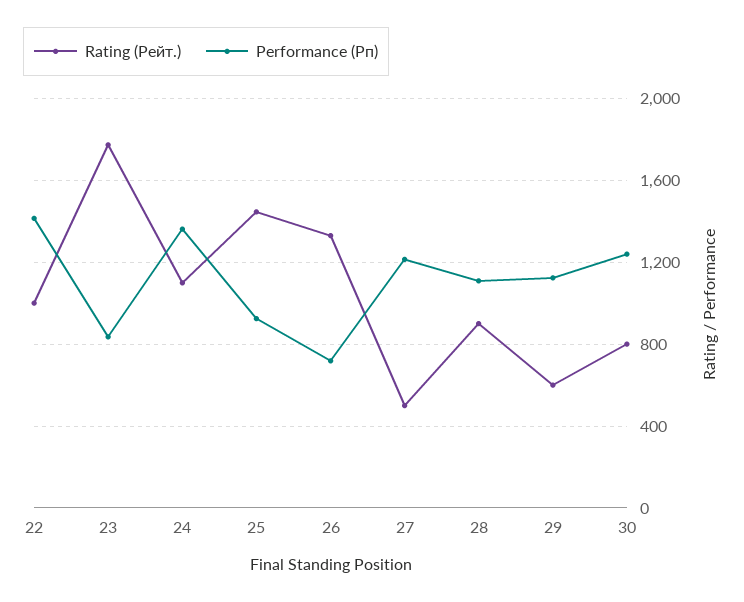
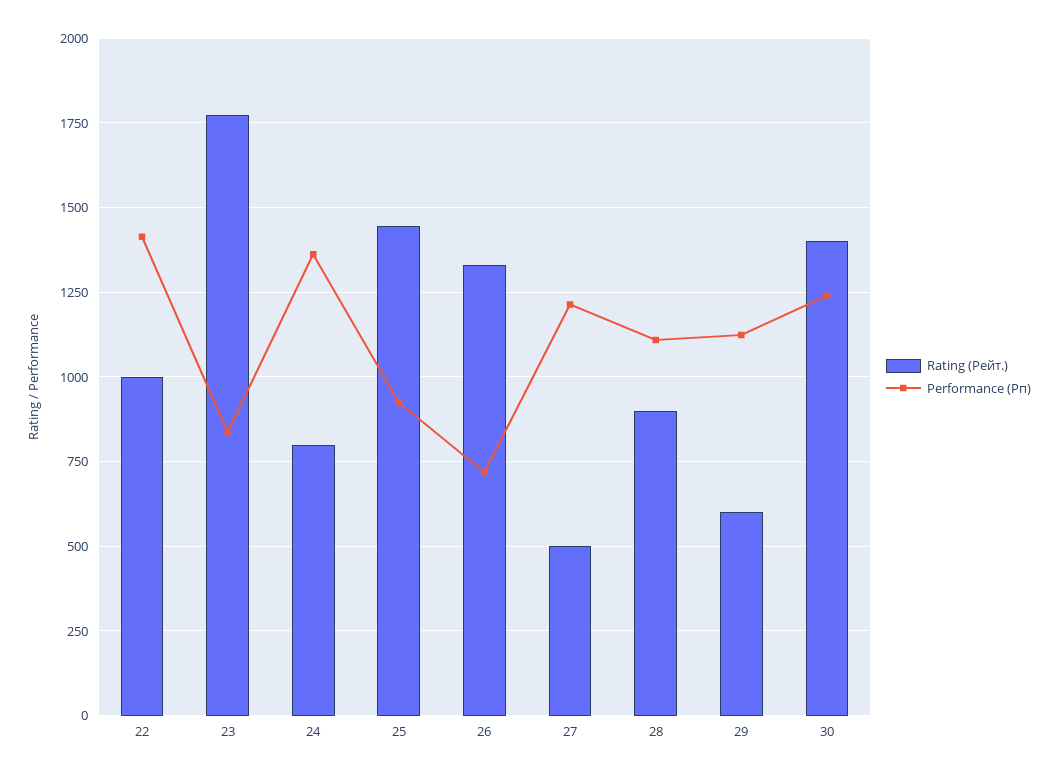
Rating (Рейт.), 24: 1100 -> 800
Rating (Рейт.), 30: 800 -> 1400

